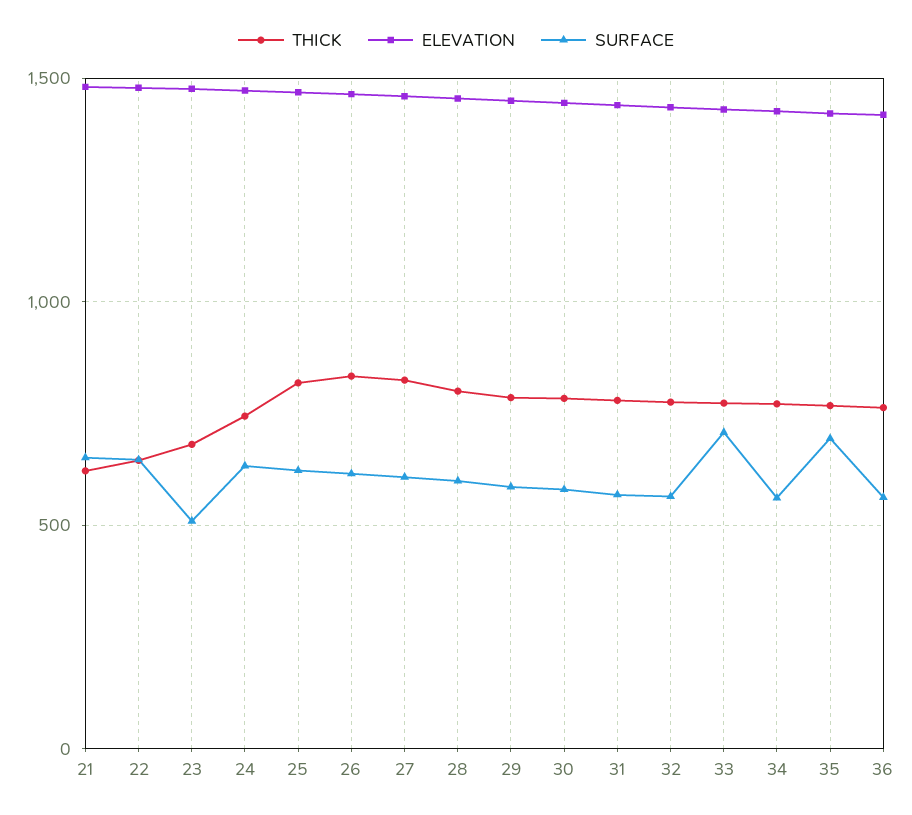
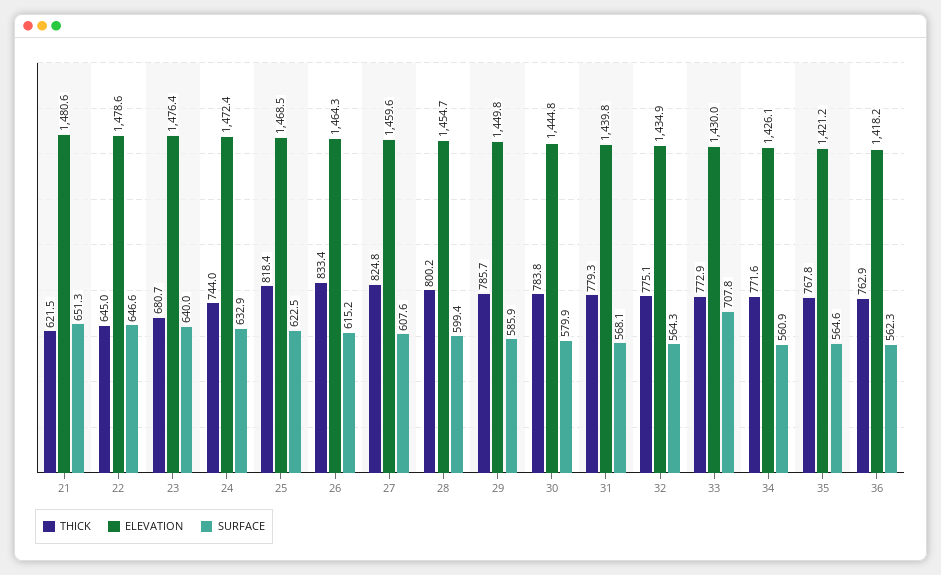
SURFACE, 23: 500 -> 640
SURFACE, 35: 700 -> 564.6

